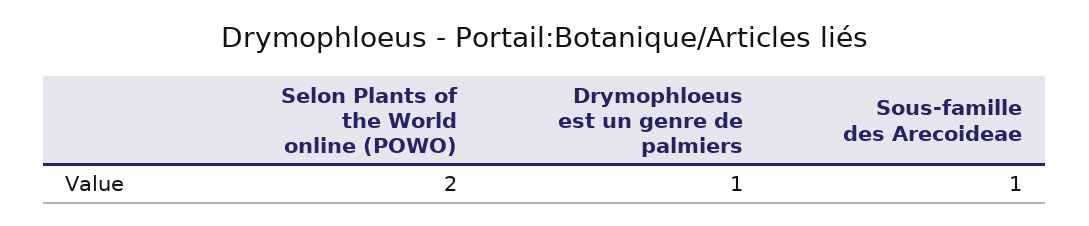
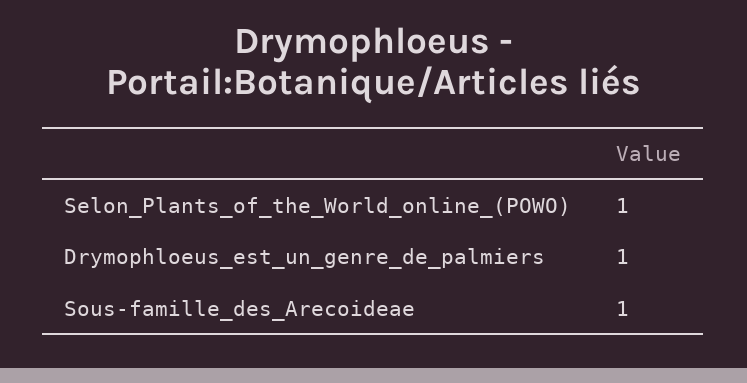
Selon Plants of the World online (POWO): 2 -> 1

